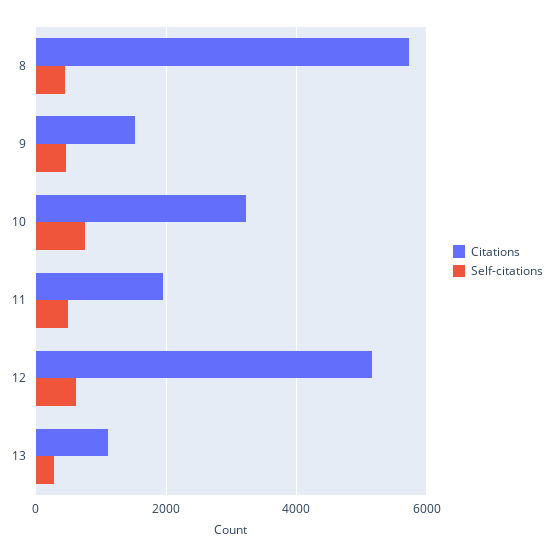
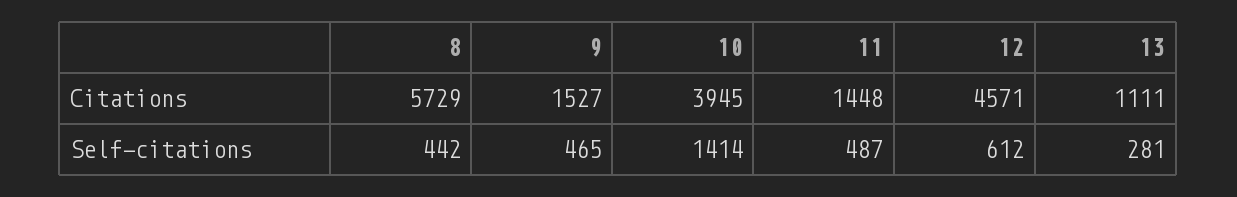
Citations, 10: 3200 -> 3945
Self-citations, 10: 800 -> 1414
Citations, 11: 2000 -> 1448
Citations, 12: 5200 -> 4571

